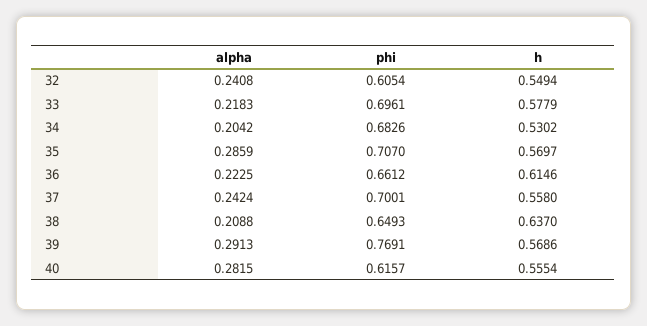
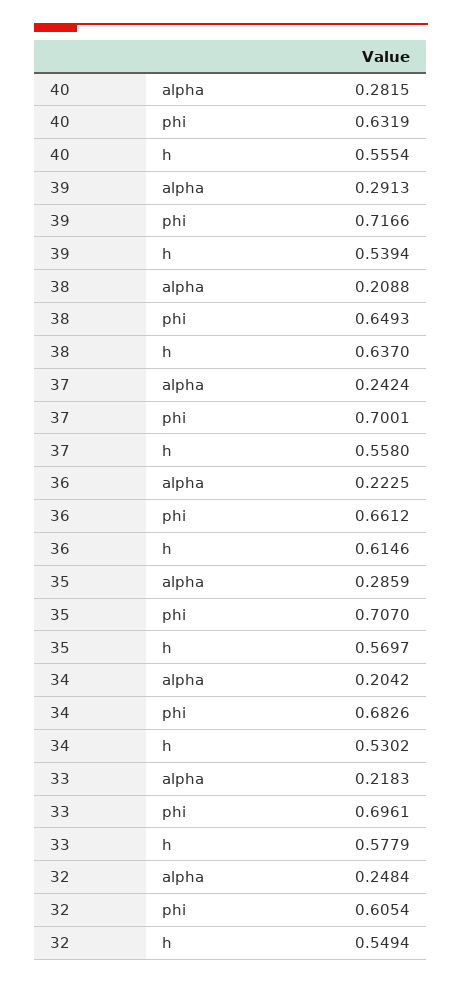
alpha, 32: 0.2408 -> 0.2484
phi, 39: 0.7691 -> 0.7166
h, 39: 0.5686 -> 0.5394
phi, 40: 0.6157 -> 0.6319

